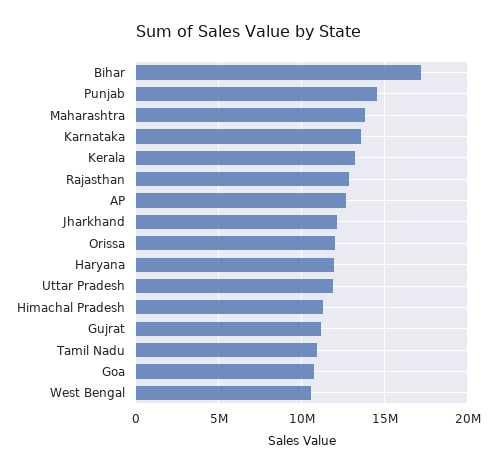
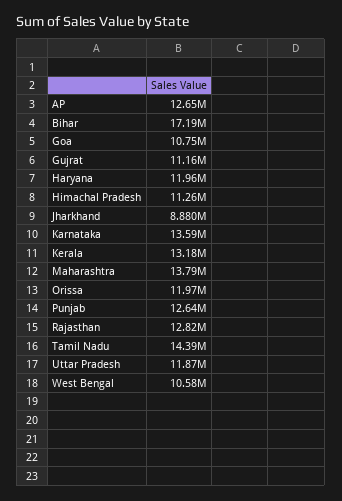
Punjab: 14500000 -> 12640000
Jharkhand: 12000000 -> 8880000
Tamil Nadu: 11000000 -> 14390000

